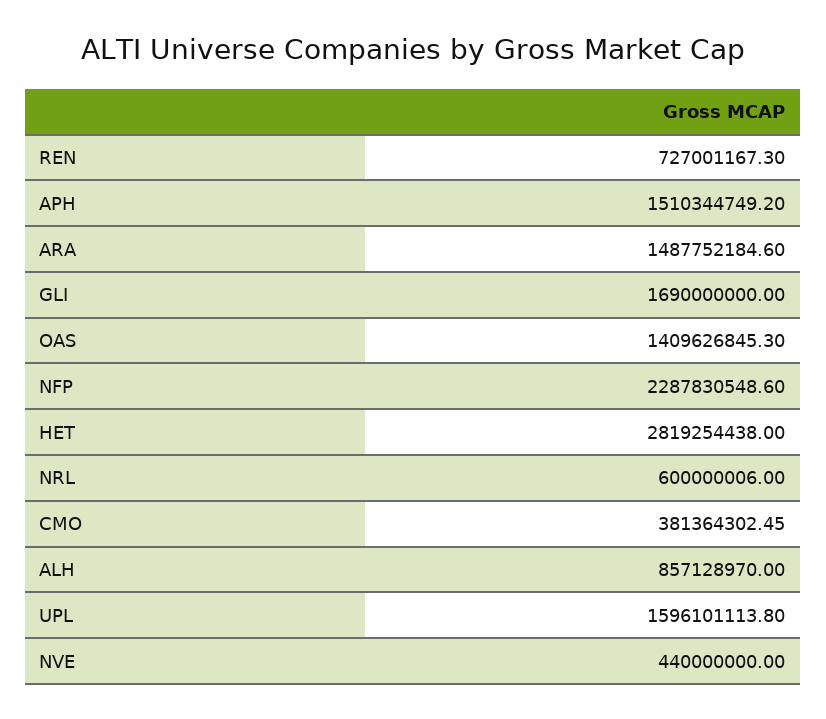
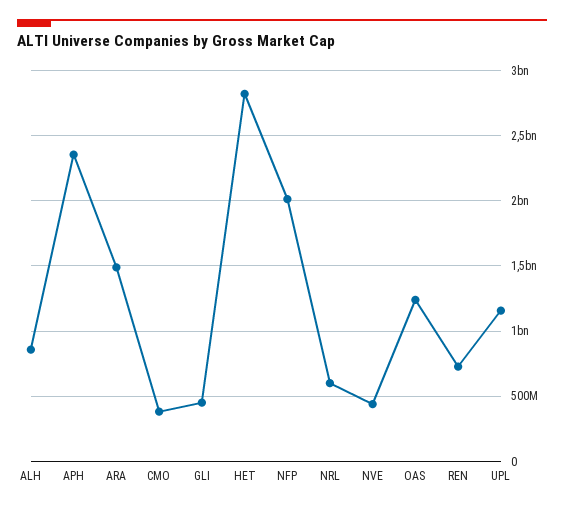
APH: 1510344749.2 -> 2350000000
GLI: 1690000000 -> 450000000
OAS: 1409626845.3 -> 1250000000
NFP: 2287830548.6 -> 2000000000
UPL: 1596101113.8 -> 1150000000

